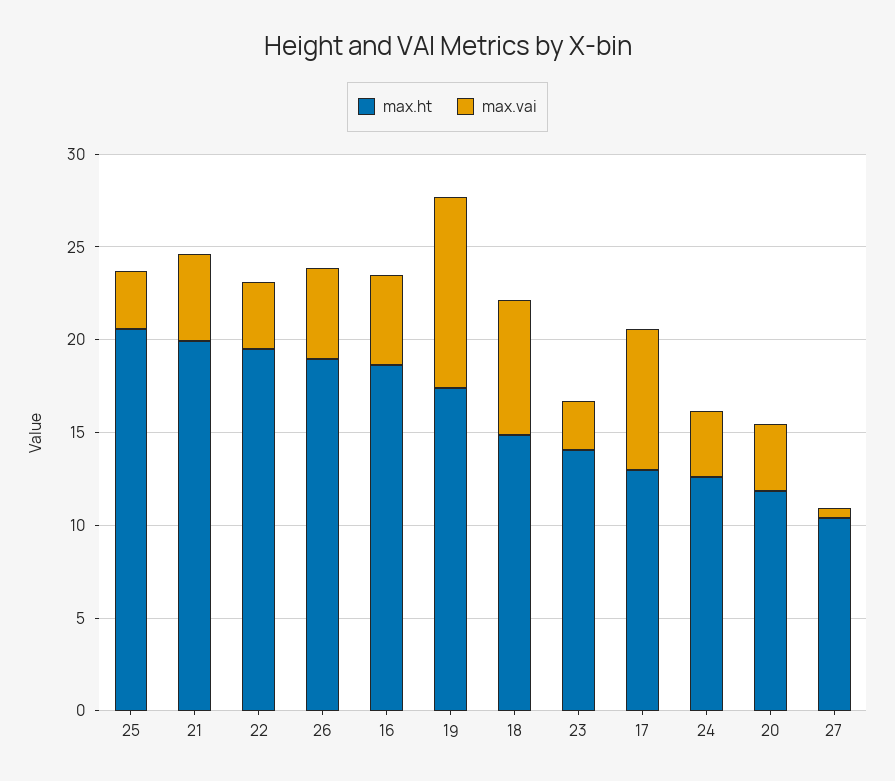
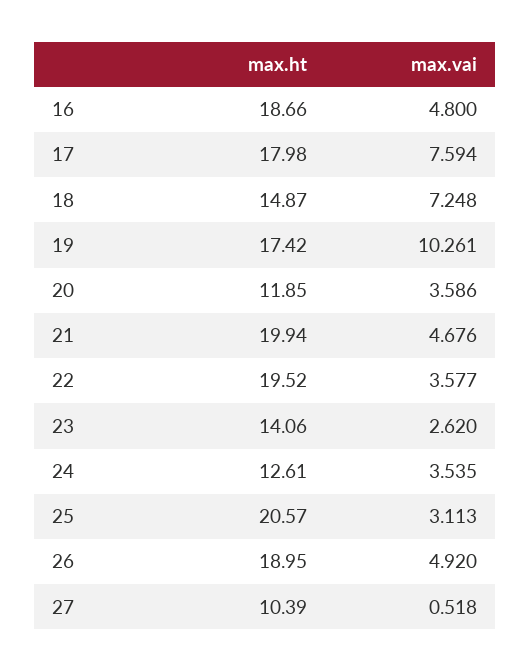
max.ht, 17: 13 -> 17.98

